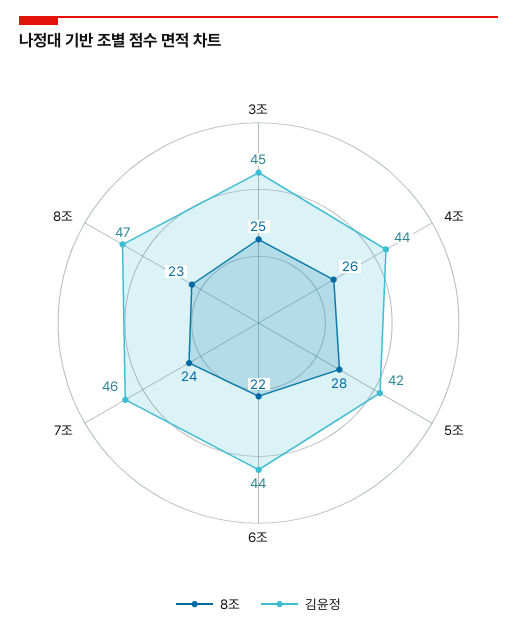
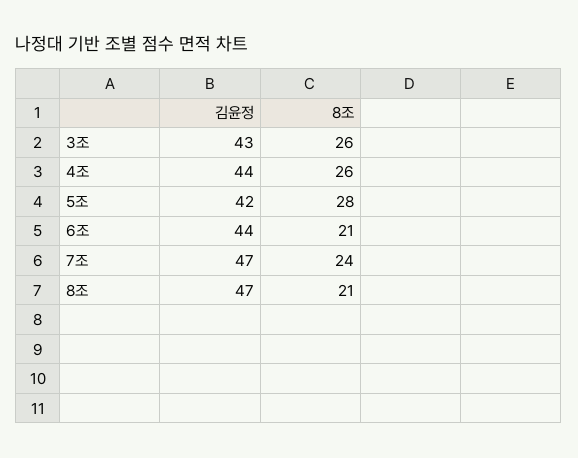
8조, 3조: 25 -> 26
김윤정, 3조: 45 -> 43
8조, 6조: 22 -> 21
김윤정, 7조: 46 -> 47
8조, 8조: 23 -> 21

